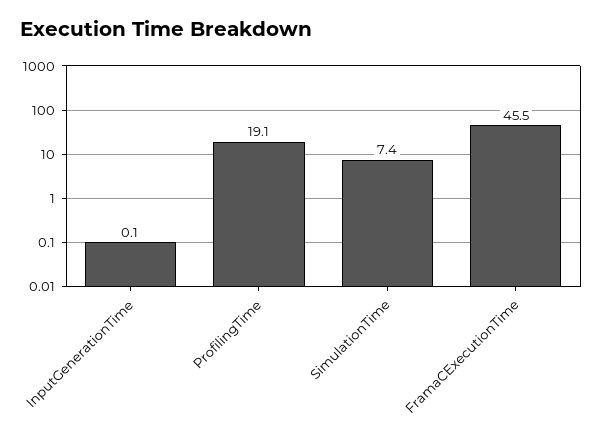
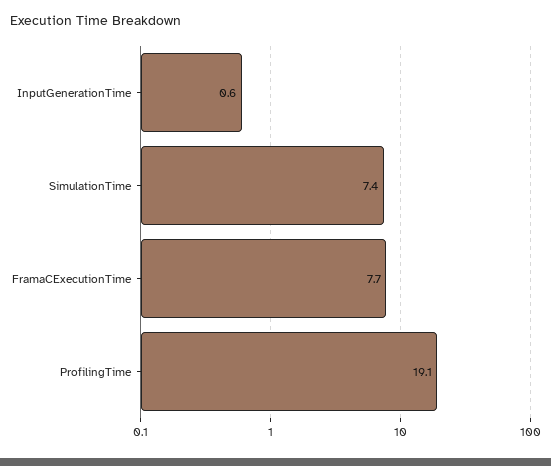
InputGenerationTime: 0.1 -> 0.6
FramaCExecutionTime: 45.5 -> 7.7

